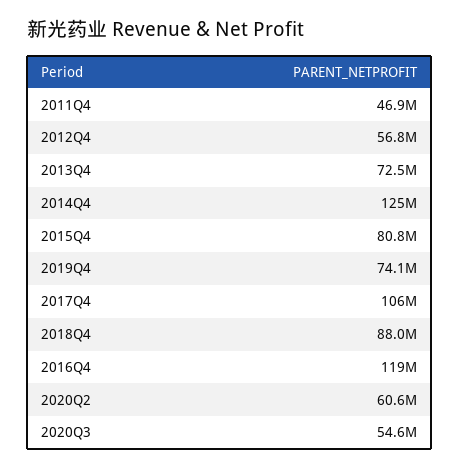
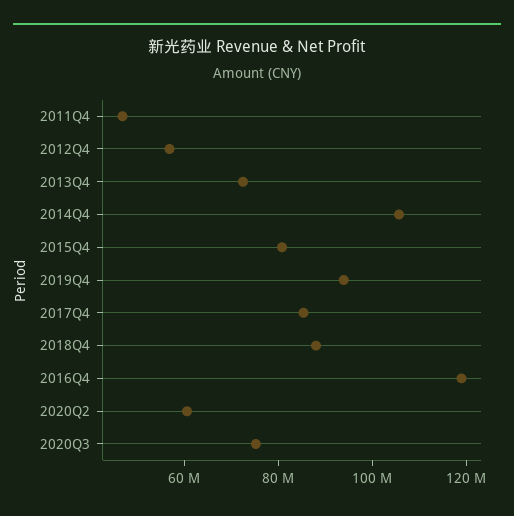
2014Q4: 125000000 -> 105000000
2019Q4: 74100000 -> 95000000
2017Q4: 106000000 -> 85000000
2020Q3: 54600000 -> 75000000

